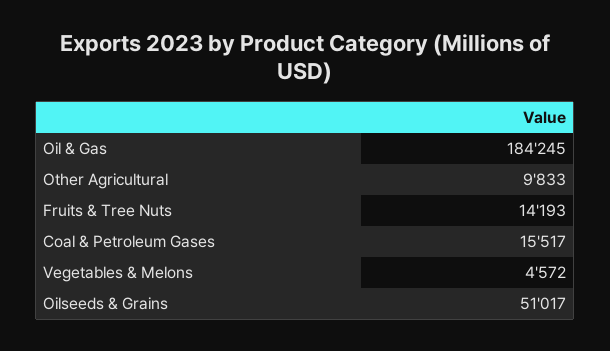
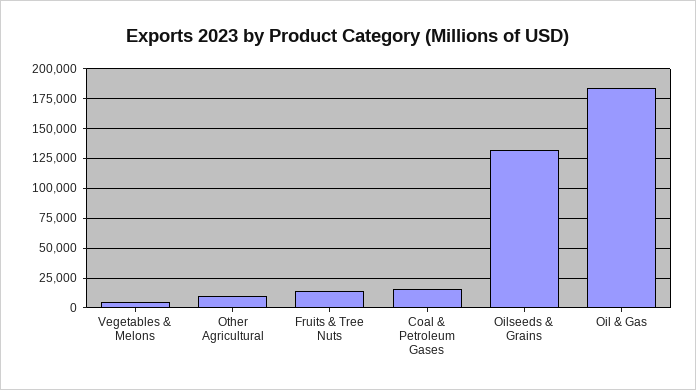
Oilseeds & Grains: 51017 -> 125000

